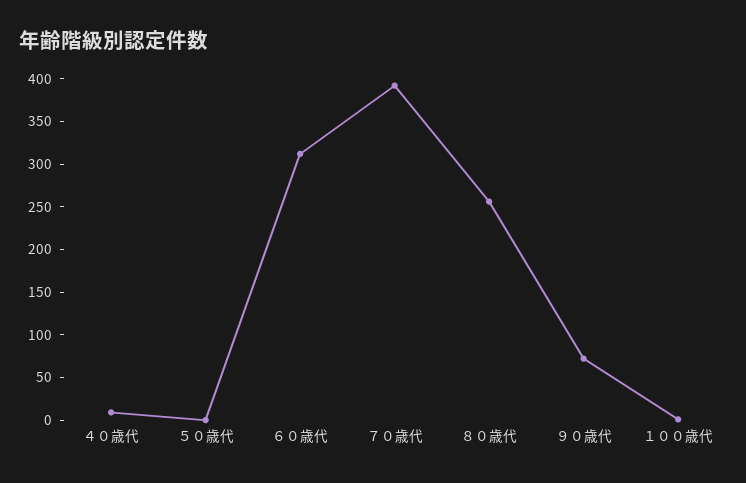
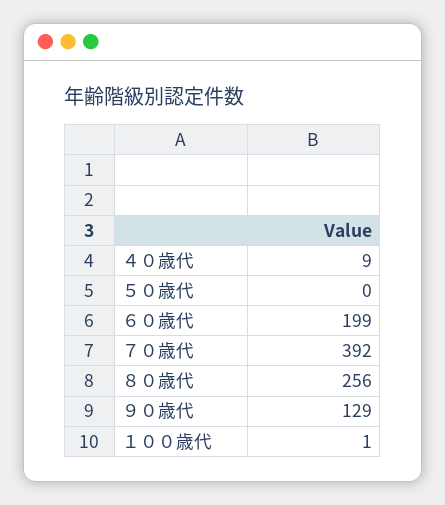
６０歳代: 310 -> 199
９０歳代: 70 -> 129

